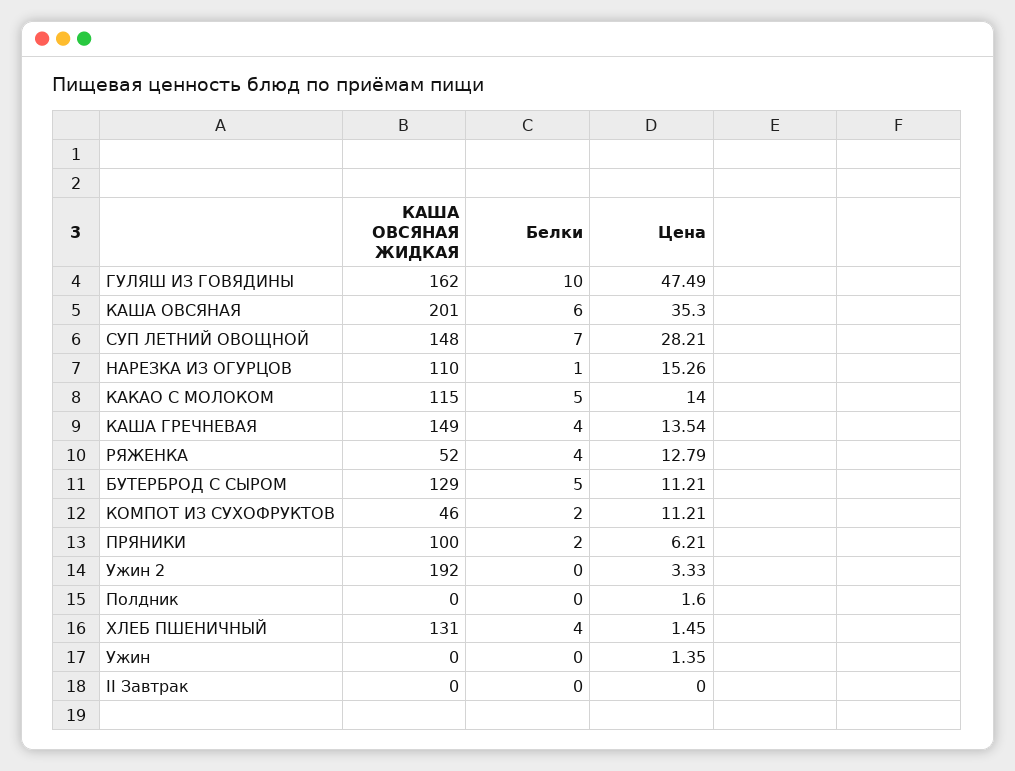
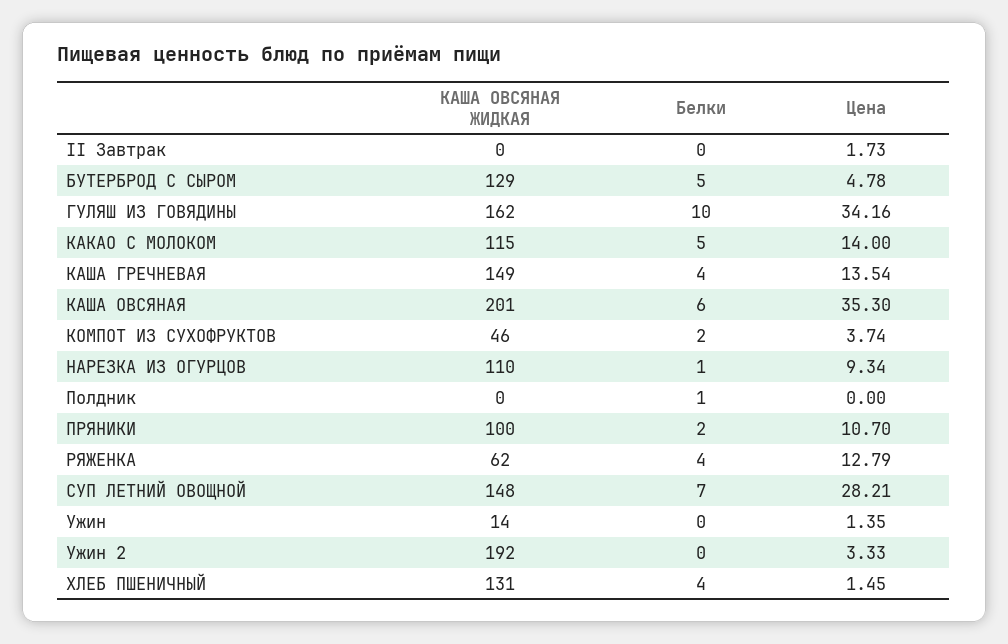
Цена, ГУЛЯШ ИЗ ГОВЯДИНЫ: 47.49 -> 34.16
Цена, НАРЕЗКА ИЗ ОГУРЦОВ: 15.26 -> 9.34
КАША ОВСЯНАЯ ЖИДКАЯ, РЯЖЕНКА: 52 -> 62
Цена, БУТЕРБРОД С СЫРОМ: 11.21 -> 4.78
Цена, КОМПОТ ИЗ СУХОФРУКТОВ: 11.21 -> 3.74
Цена, ПРЯНИКИ: 6.21 -> 10.7
Белки, Полдник: 0 -> 1
Цена, Полдник: 1.6 -> 0
КАША ОВСЯНАЯ ЖИДКАЯ, Ужин: 0 -> 14
Цена, II Завтрак: 0 -> 1.73

